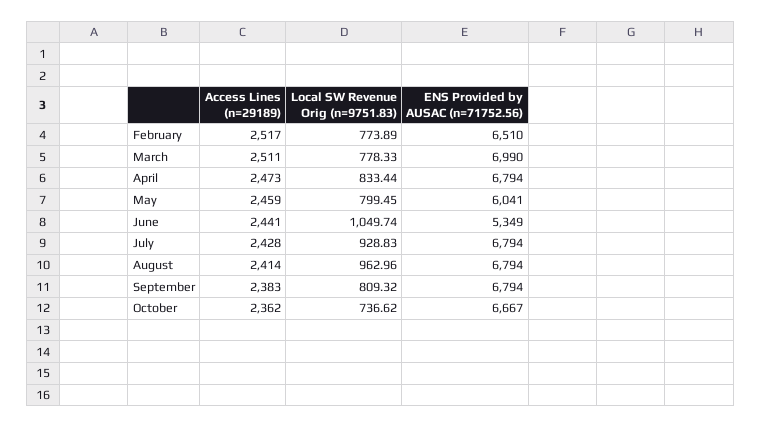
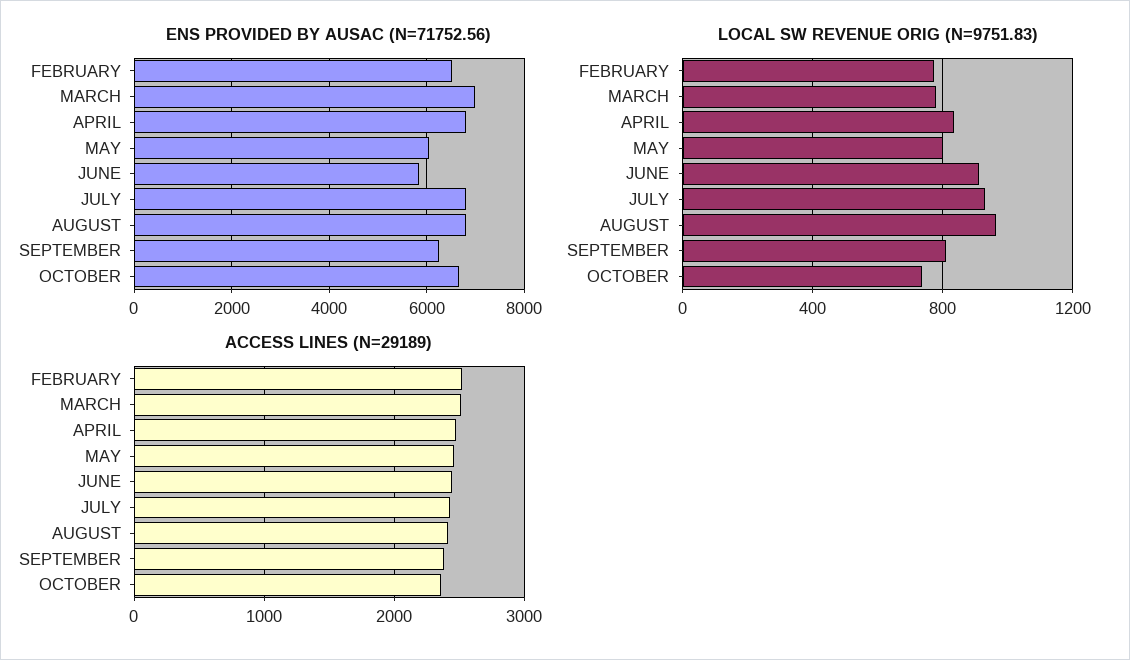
Local SW Revenue Orig (n=9751.83), June: 1049.74 -> 900
ENS Provided by AUSAC (n=71752.56), June: 5349 -> 5800
ENS Provided by AUSAC (n=71752.56), September: 6794 -> 6200

